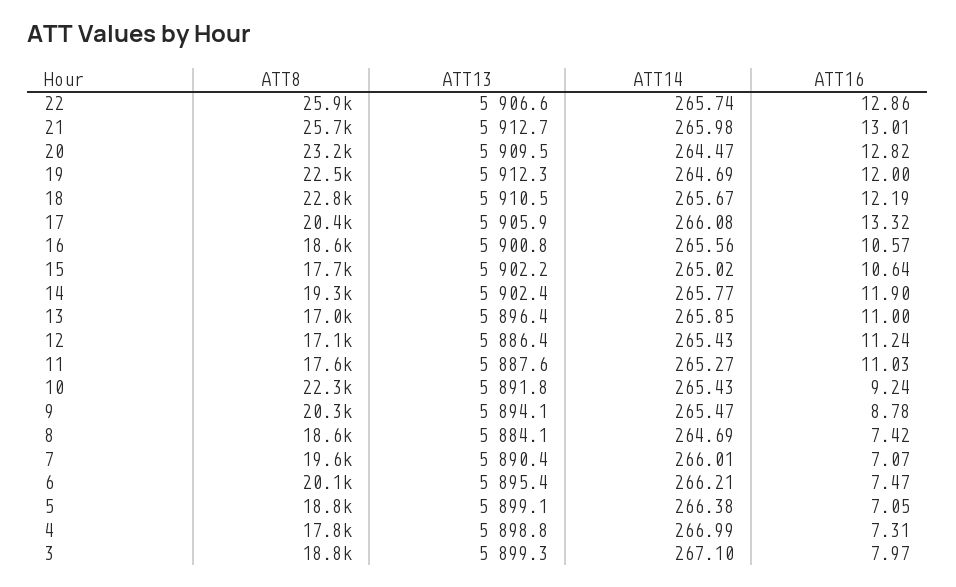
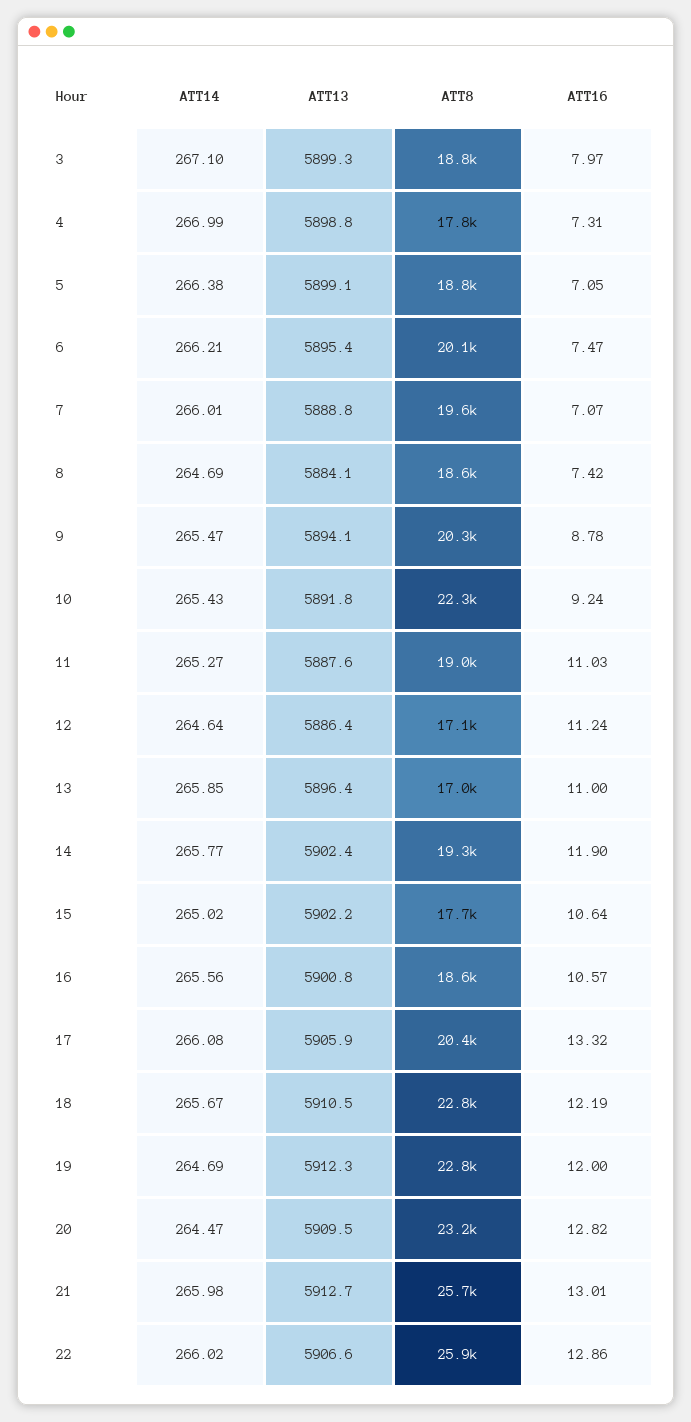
ATT14, 22: 265.74 -> 266.02
ATT8, 19: 22500 -> 22800
ATT14, 12: 265.43 -> 264.64
ATT8, 11: 17600 -> 19000
ATT13, 7: 5890.4 -> 5888.8

